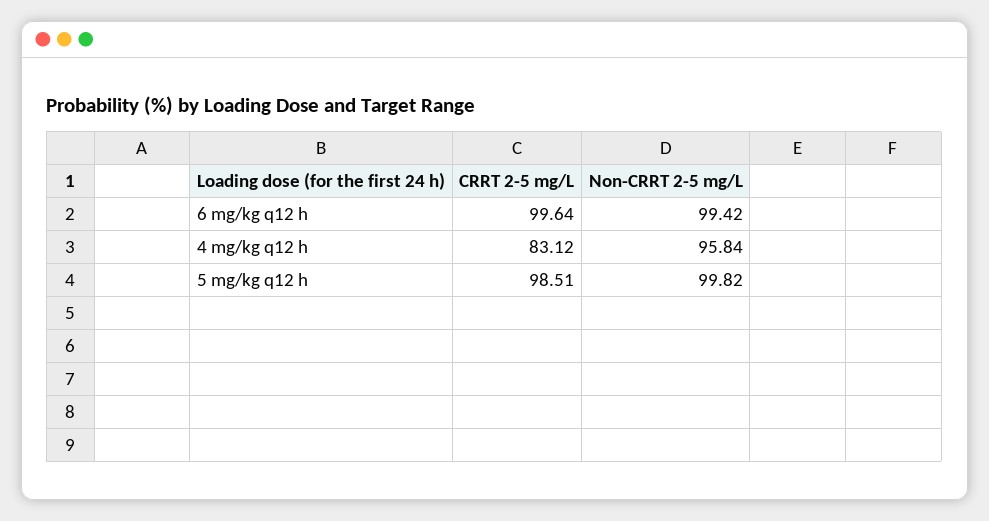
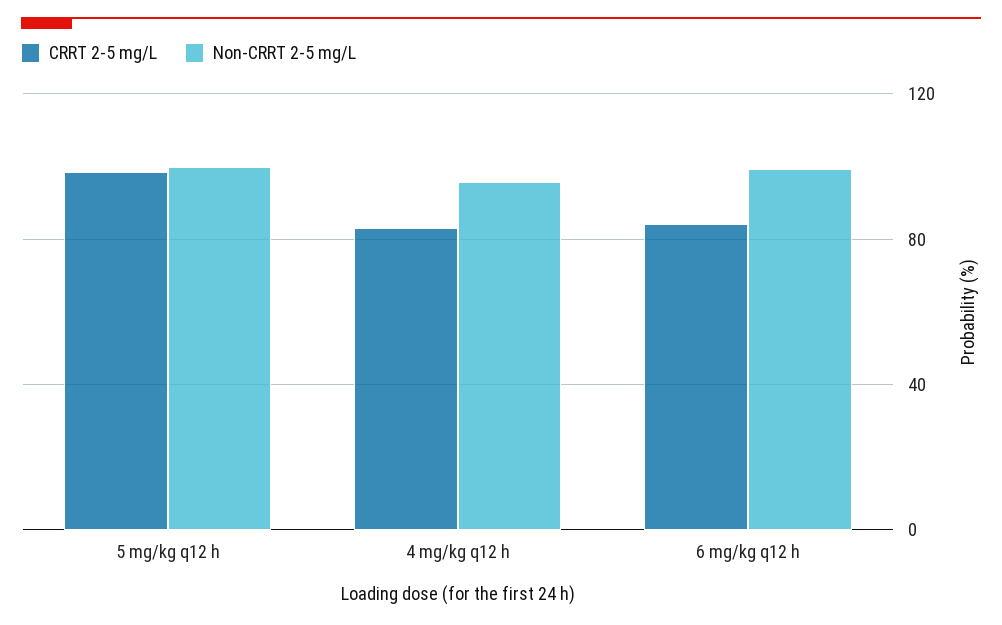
CRRT 2-5 mg/L, 6 mg/kg q12 h: 99.64 -> 85

